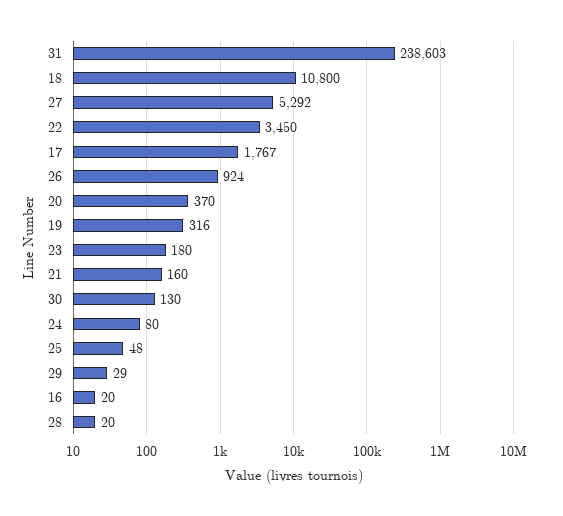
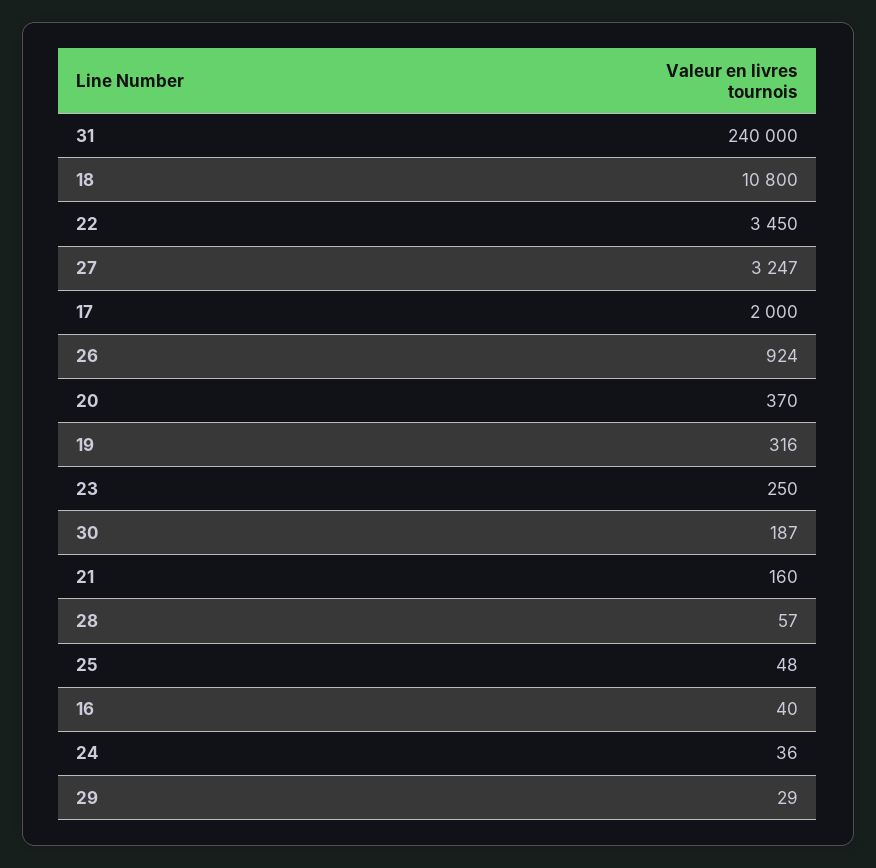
31: 238603 -> 240000
27: 5292 -> 3247
17: 1767 -> 2000
23: 180 -> 250
30: 130 -> 187
24: 80 -> 36
16: 20 -> 40
28: 20 -> 57

